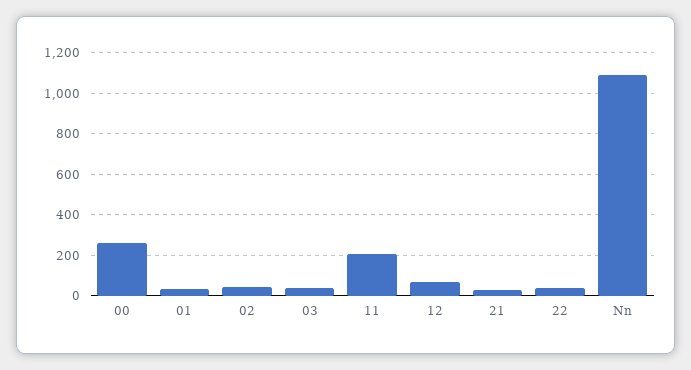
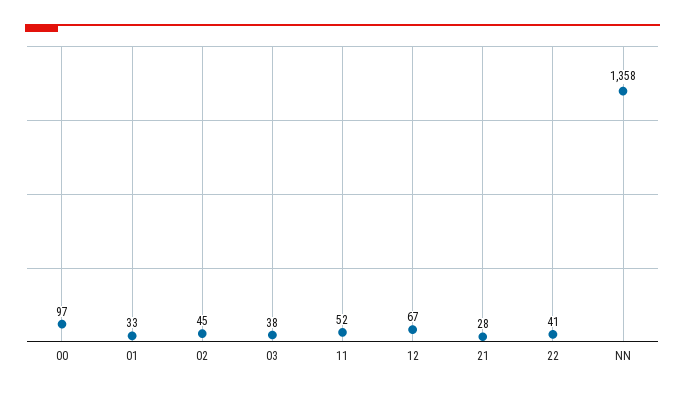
00: 250 -> 97
11: 200 -> 52
Nn: 1100 -> 1358

